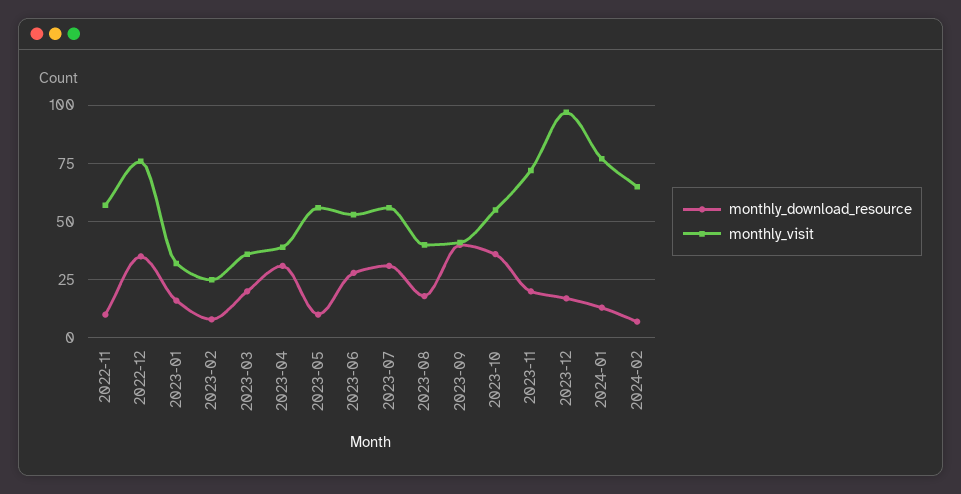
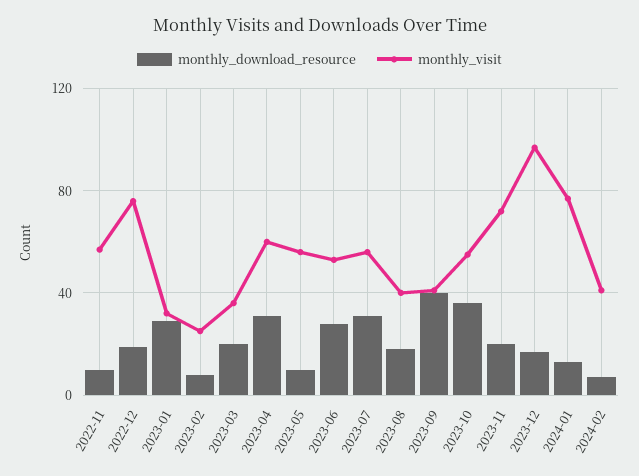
monthly_download_resource, 2022-12: 35 -> 20
monthly_download_resource, 2023-01: 15 -> 30
monthly_visit, 2023-04: 40 -> 60
monthly_visit, 2024-02: 65 -> 40

